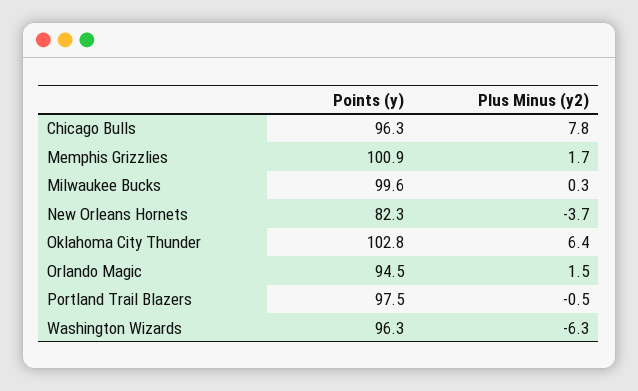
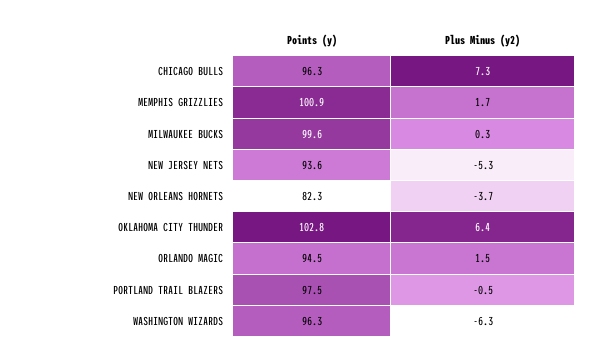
Plus Minus (y2), Chicago Bulls: 7.8 -> 7.3
Points (y), NEW JERSEY NETS: none -> 93.6
Plus Minus (y2), NEW JERSEY NETS: none -> -5.3

